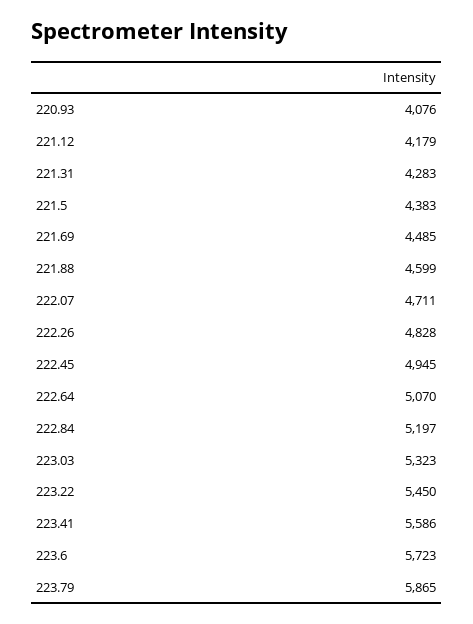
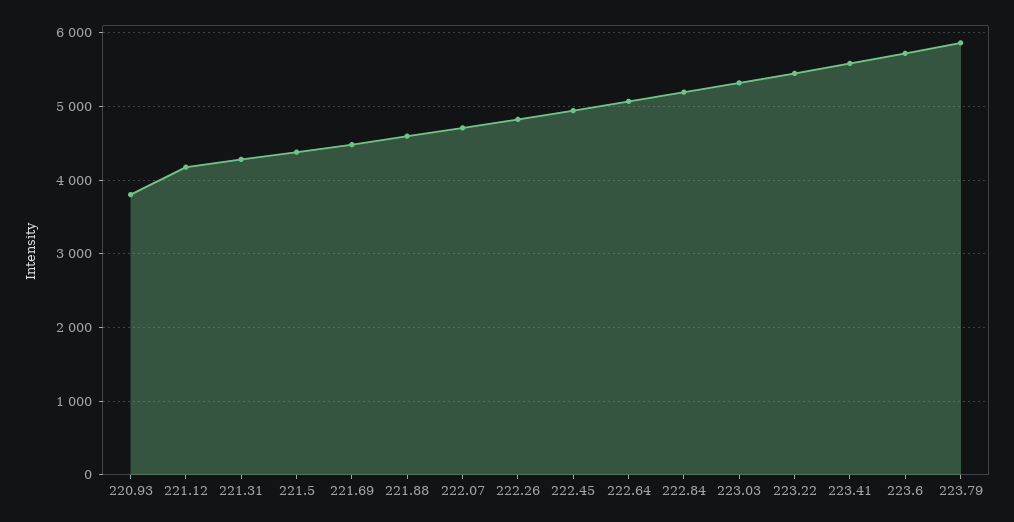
220.93: 4076 -> 3800

